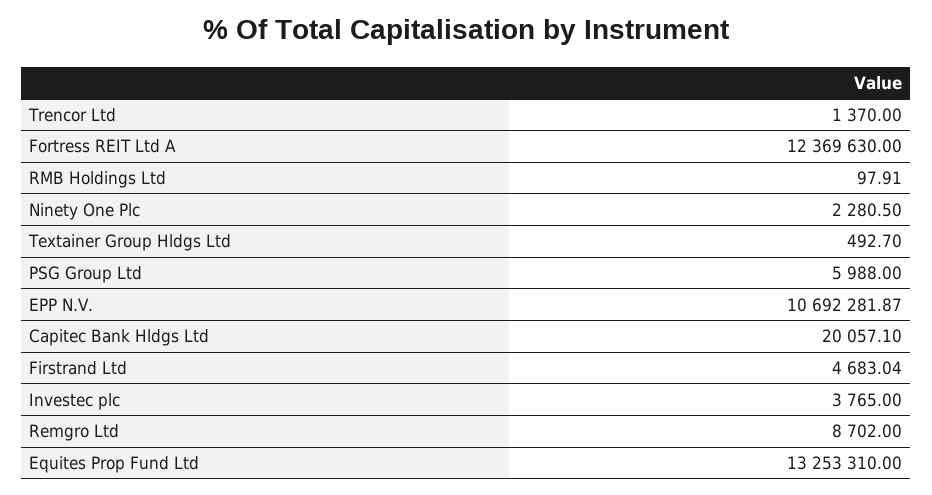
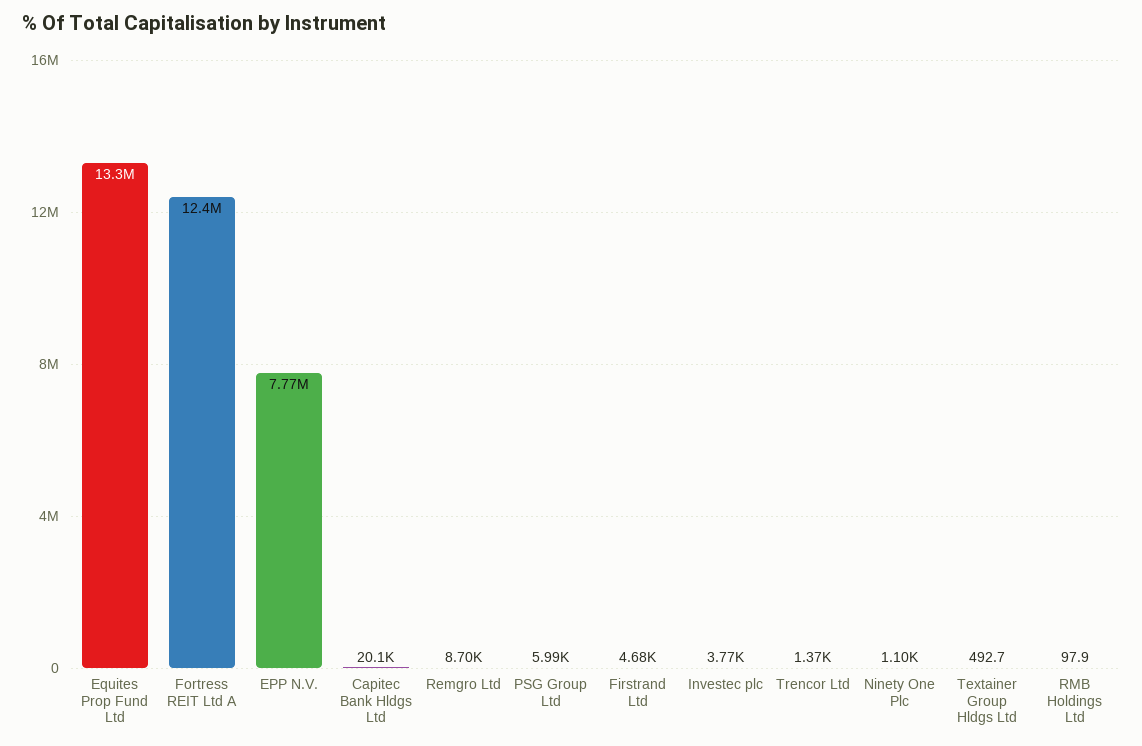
Ninety One Plc: 2280.5 -> 1100
EPP N.V.: 10692281.87 -> 7770000

